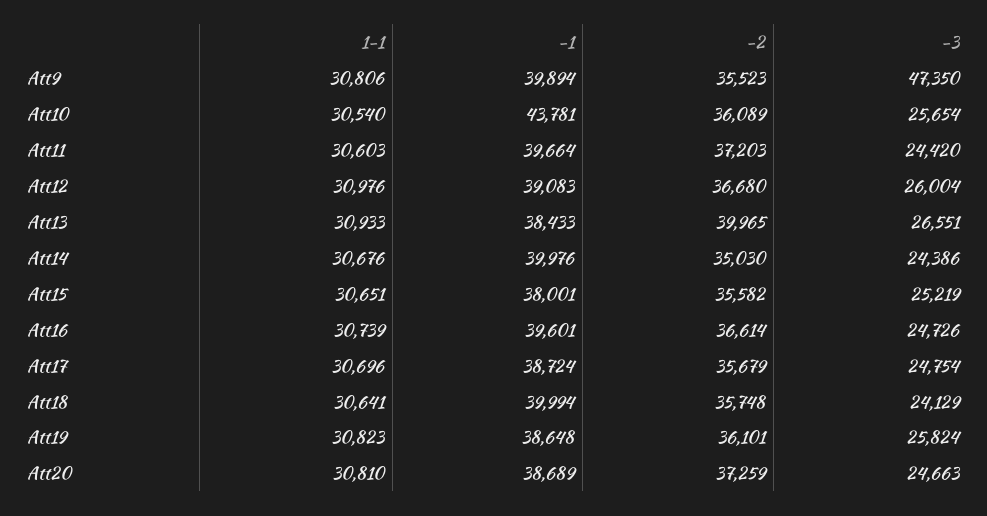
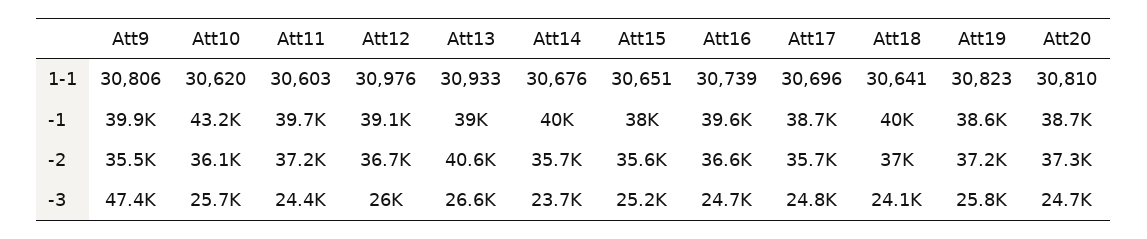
1-1, Att10: 30540 -> 30620
-1, Att10: 43781 -> 43200
-1, Att13: 38433 -> 39000
-2, Att13: 39965 -> 40600
-2, Att14: 35030 -> 35700
-3, Att14: 24386 -> 23700
-2, Att18: 35748 -> 37000
-2, Att19: 36101 -> 37200

